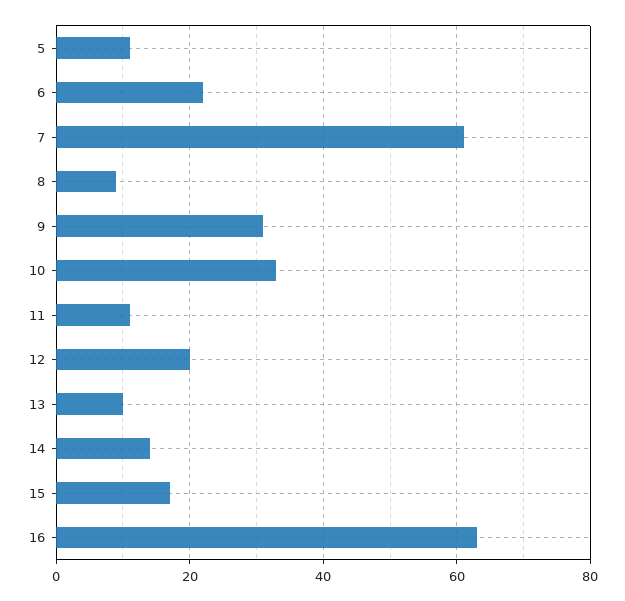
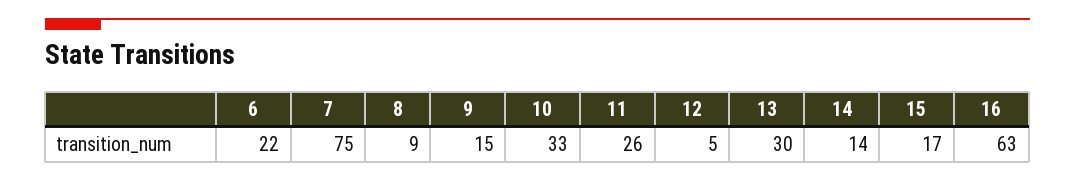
5: 10 -> none
7: 60 -> 75
9: 30 -> 15
11: 10 -> 26
12: 20 -> 5
13: 10 -> 30

